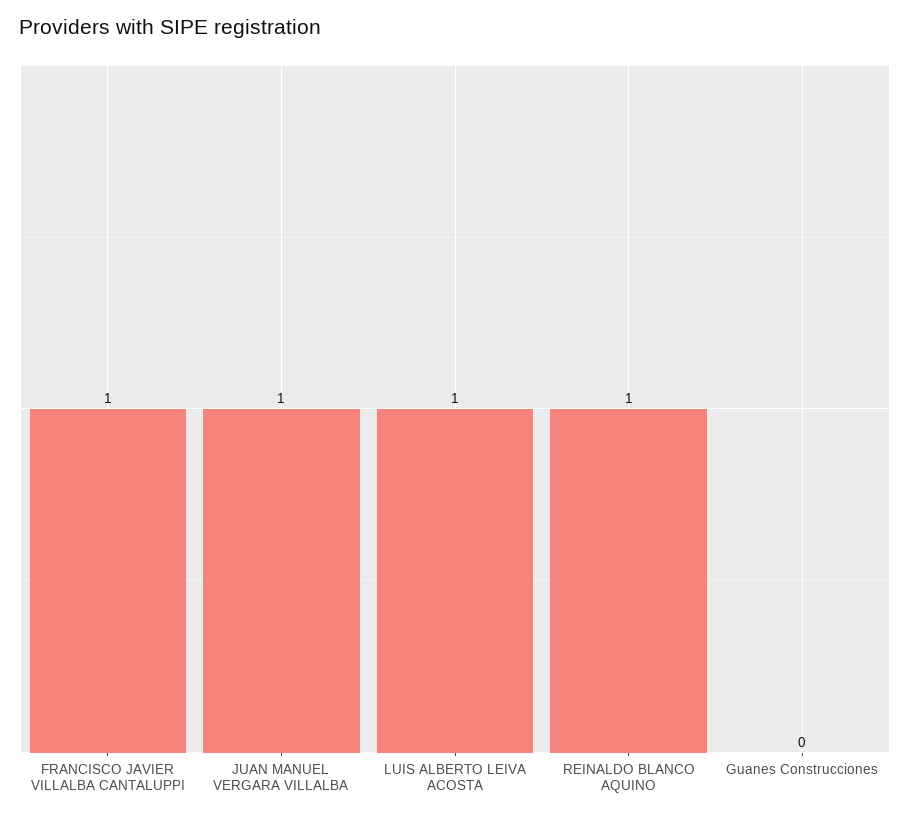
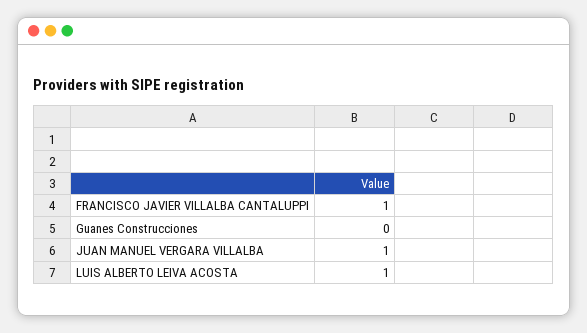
REINALDO BLANCO AQUINO: 1 -> none

